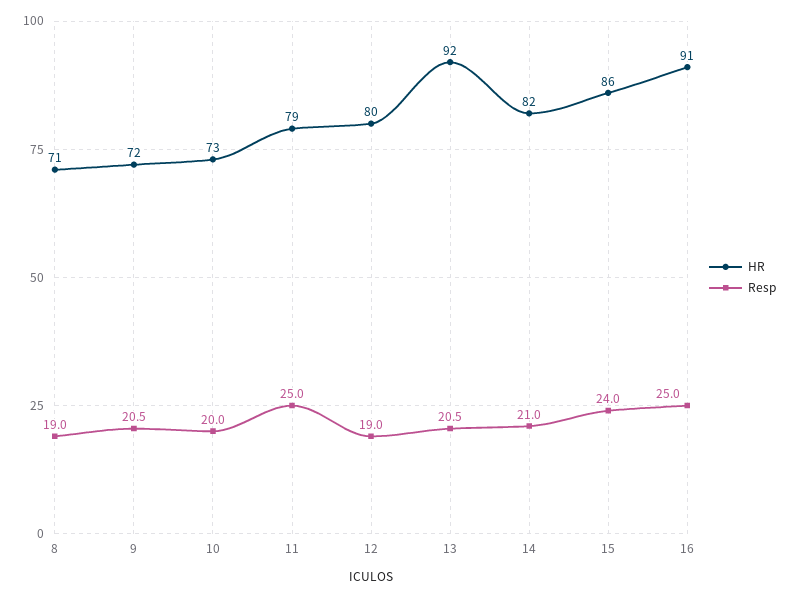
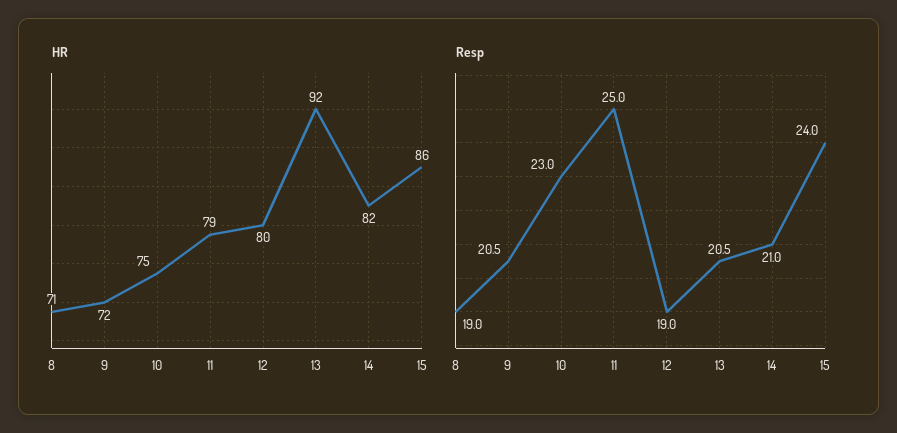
HR, 10: 73 -> 75
Resp, 10: 20 -> 23
HR, 16: 91 -> none
Resp, 16: 25 -> none

